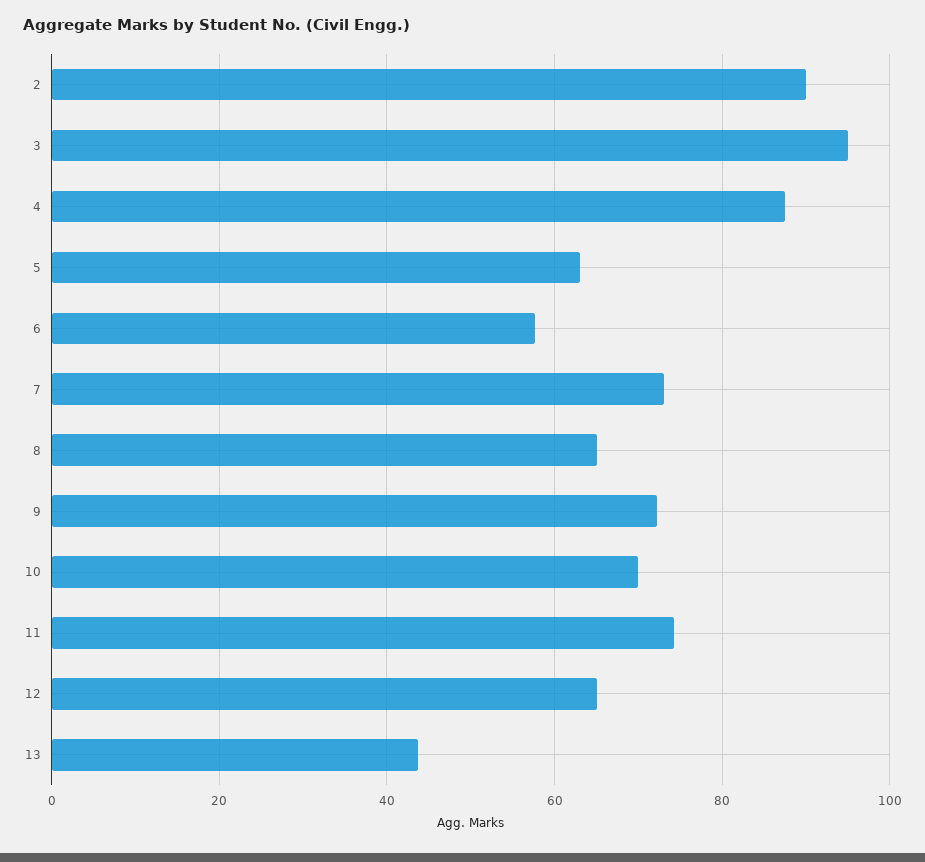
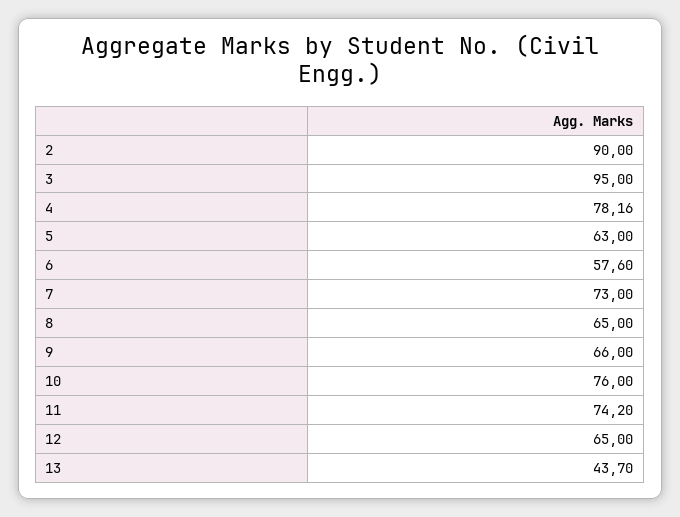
4: 88 -> 78.16
9: 72 -> 66
10: 70 -> 76

